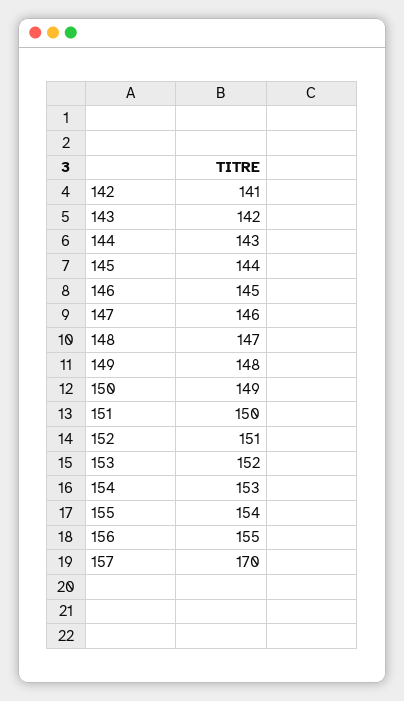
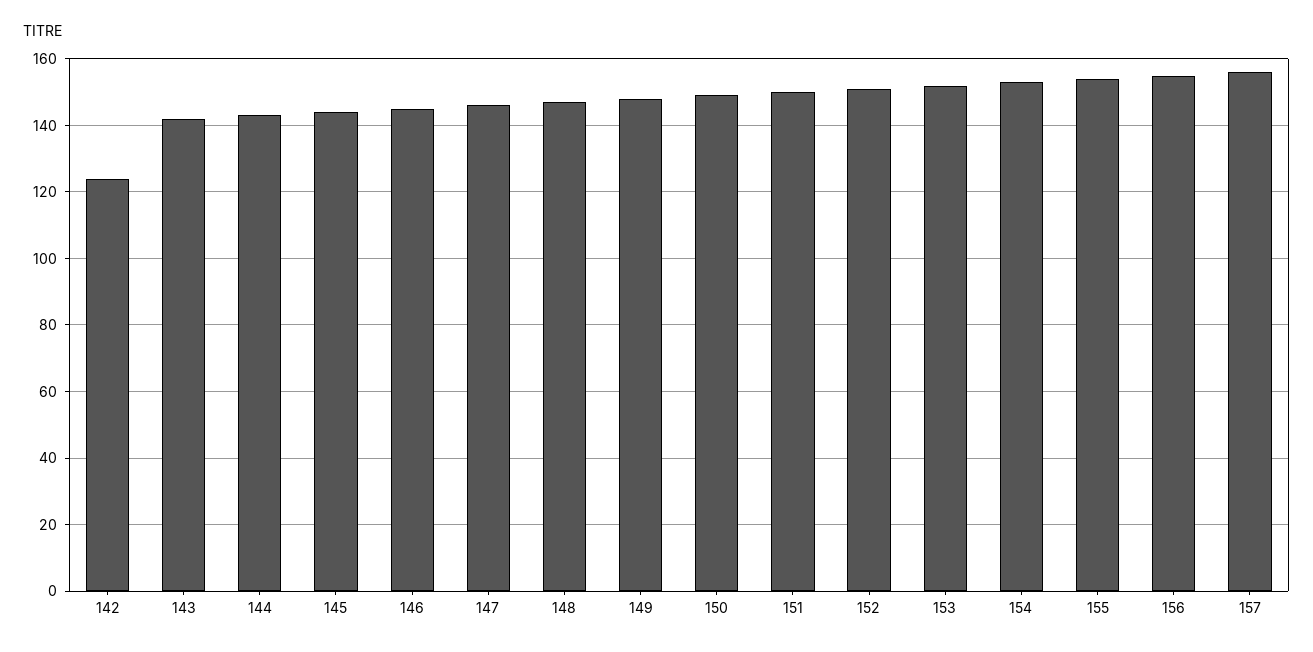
142: 141 -> 125
157: 170 -> 155

